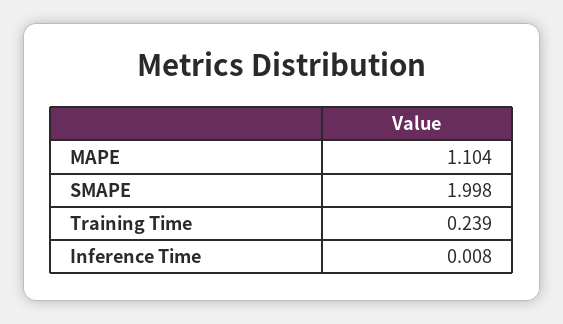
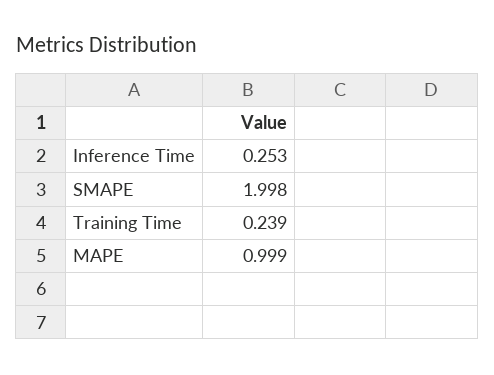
MAPE: 1.104 -> 0.999
Inference Time: 0.008 -> 0.253

